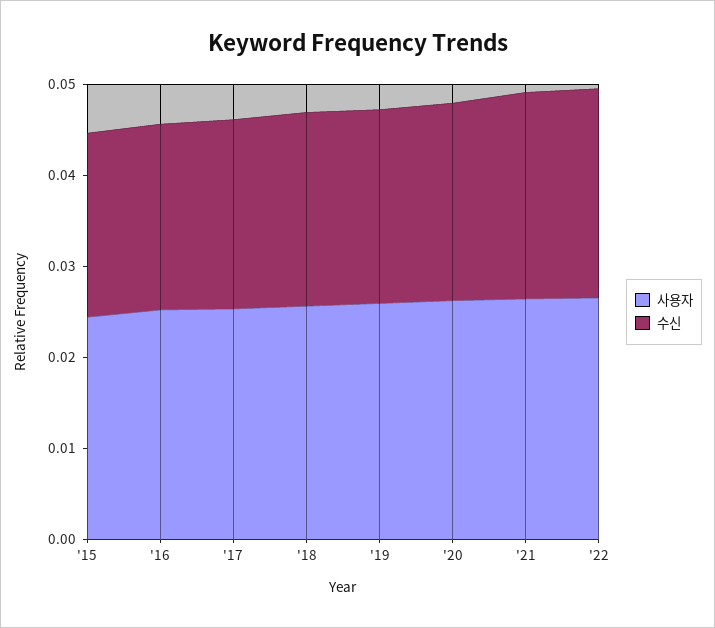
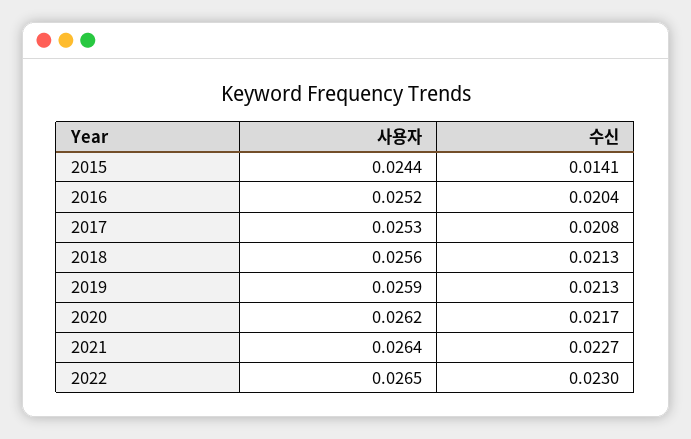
수신, '15: 0.02 -> 0.0141

